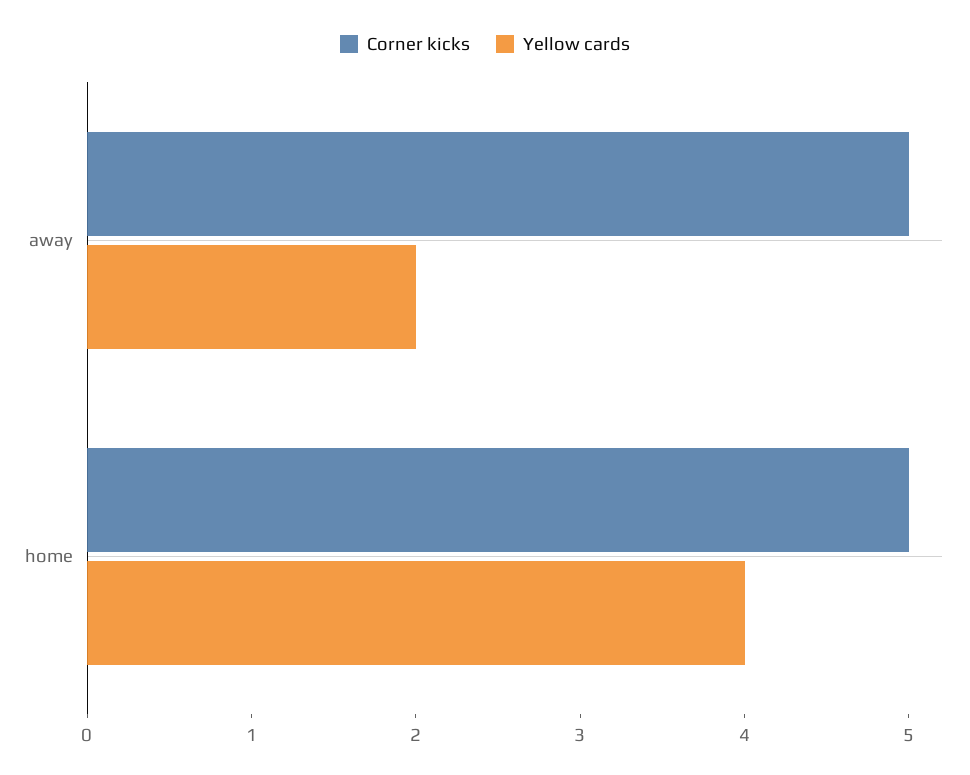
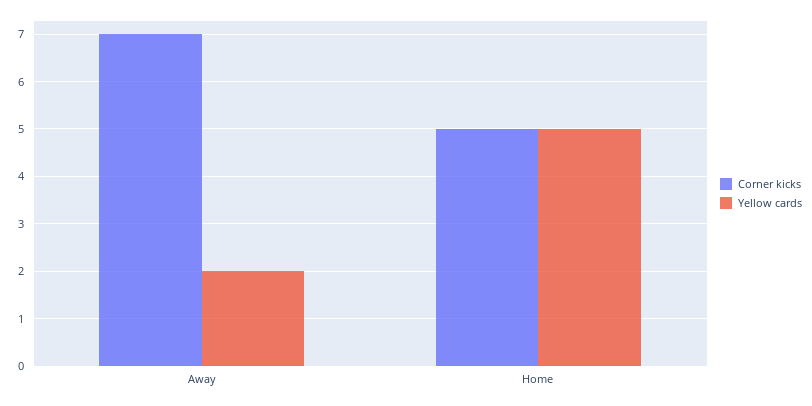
Corner kicks, away: 5 -> 7
Yellow cards, home: 4 -> 5

